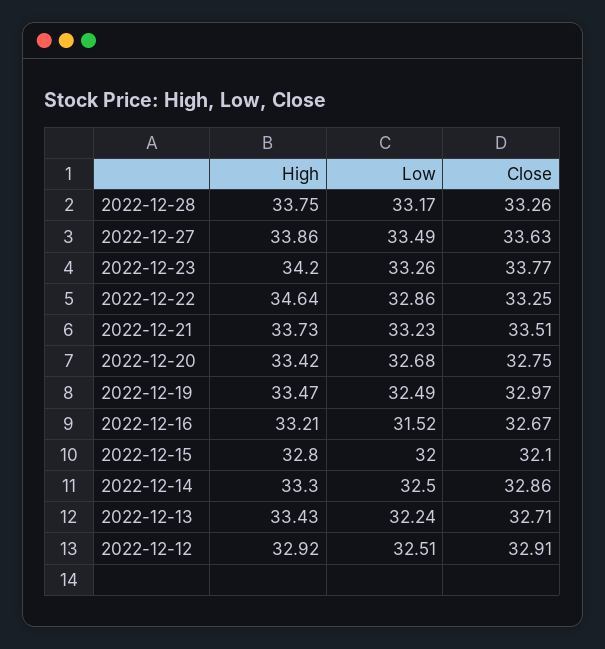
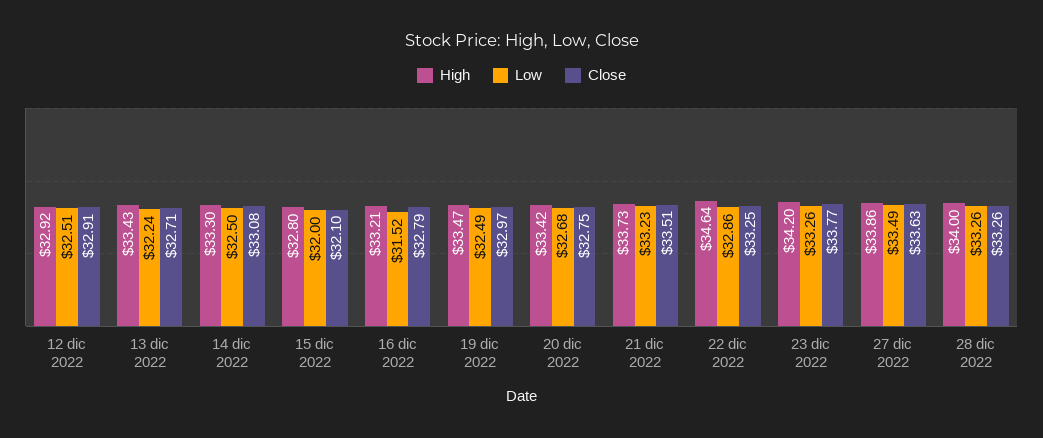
High, 2022-12-28: 33.75 -> 34
Low, 2022-12-28: 33.17 -> 33.26
Close, 2022-12-16: 32.67 -> 32.79
Close, 2022-12-14: 32.86 -> 33.08

